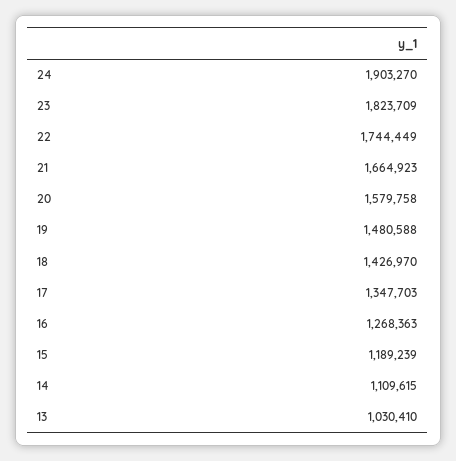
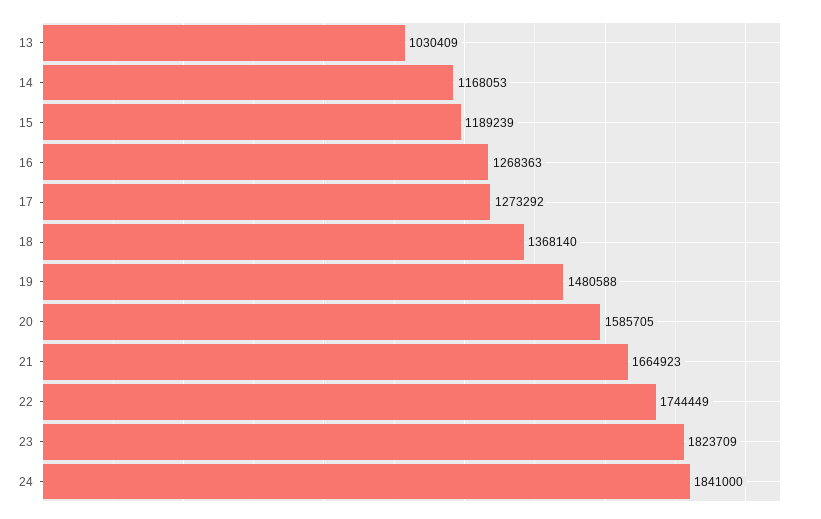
24: 1903270 -> 1841000
20: 1579758 -> 1585705
18: 1426970 -> 1368140
17: 1347703 -> 1273292
14: 1109615 -> 1168053
13: 1030410 -> 1030409

